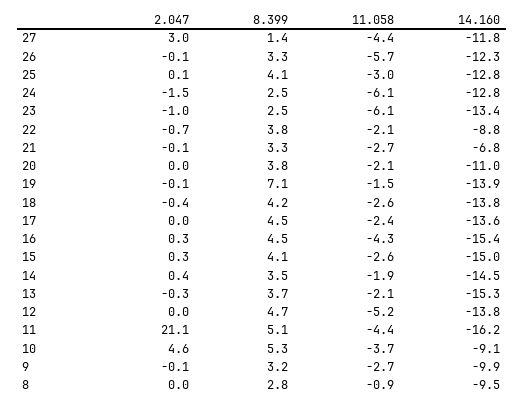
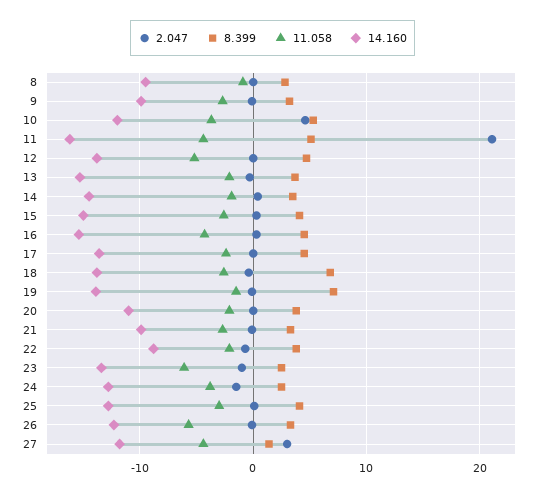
11.058, 24: -6.1 -> -4
14.160, 21: -6.8 -> -10
8.399, 18: 4.2 -> 7
14.160, 10: -9.1 -> -12

